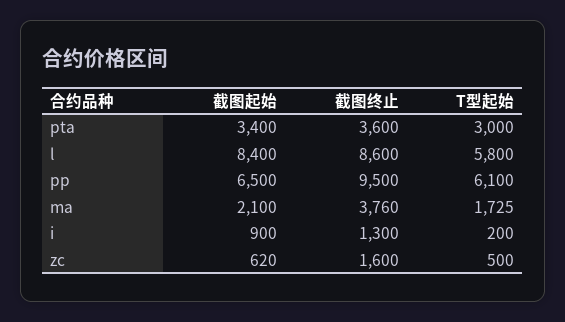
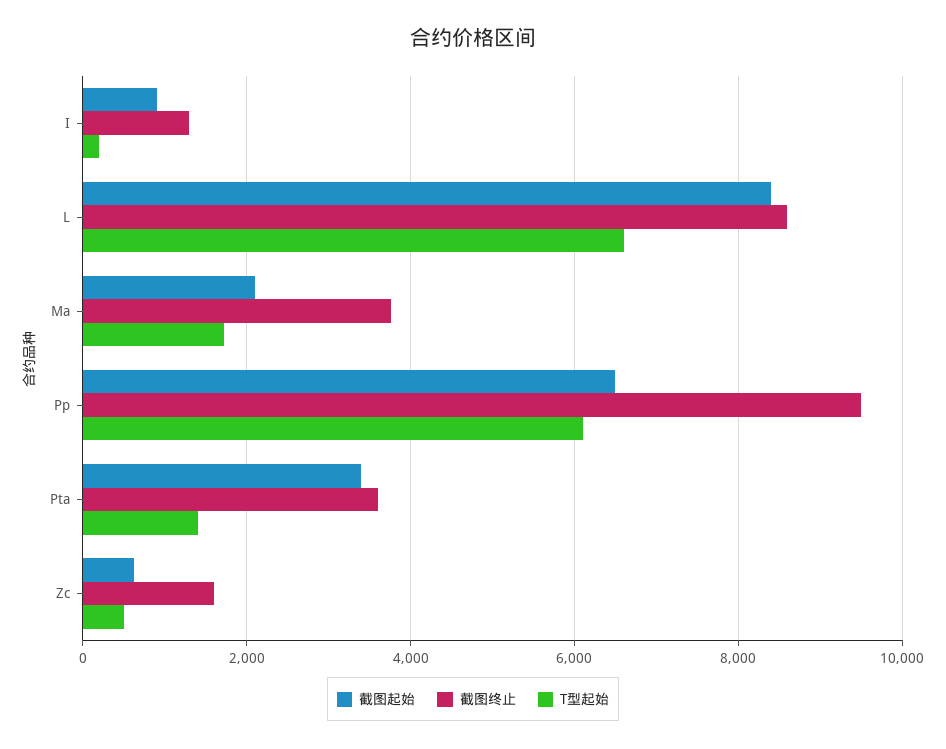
T型起始, pta: 3000 -> 1400
T型起始, l: 5800 -> 6600

